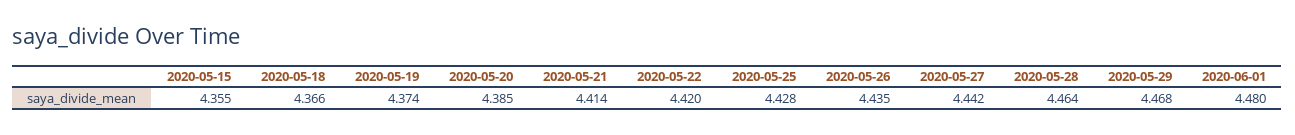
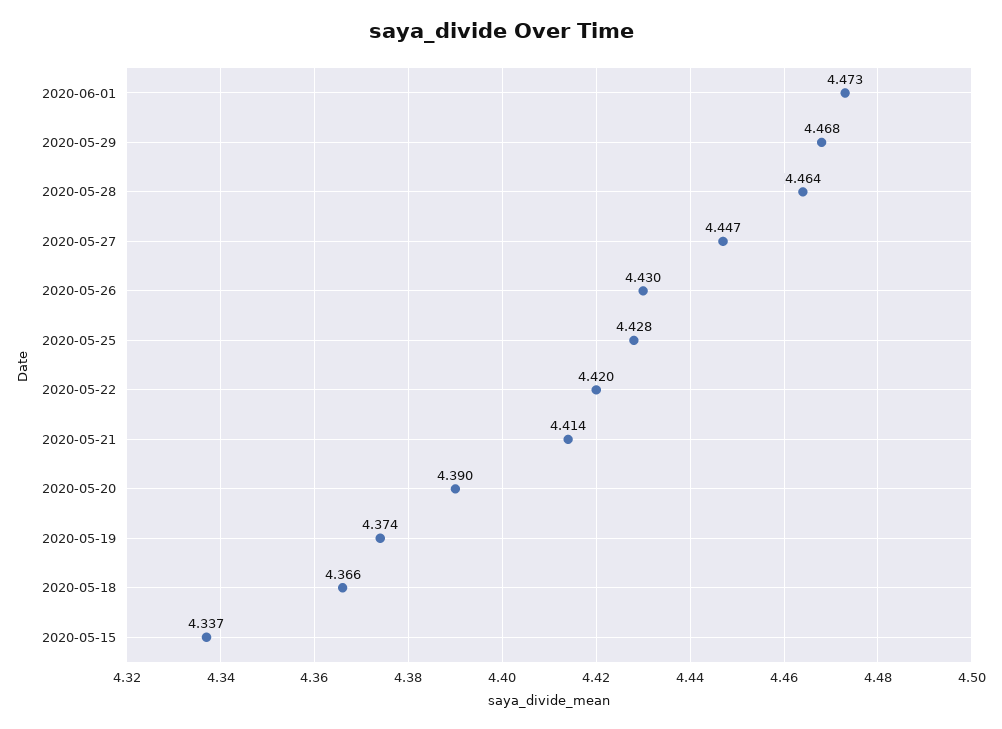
2020-05-15: 4.355 -> 4.337
2020-05-20: 4.385 -> 4.39
2020-05-26: 4.435 -> 4.43
2020-05-27: 4.442 -> 4.447
2020-06-01: 4.48 -> 4.473

